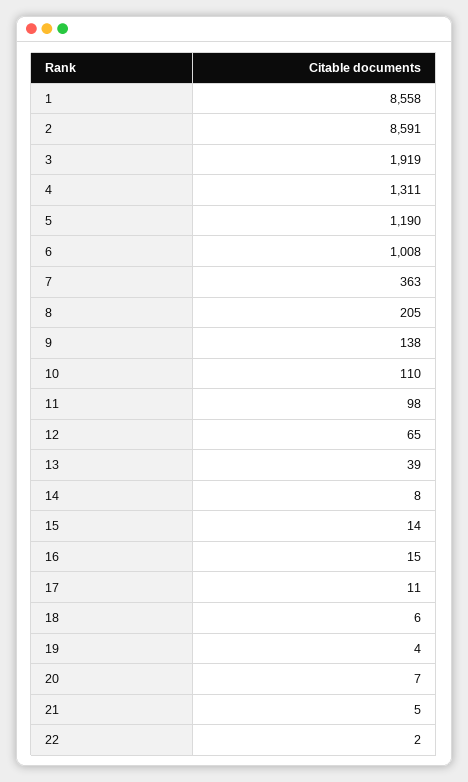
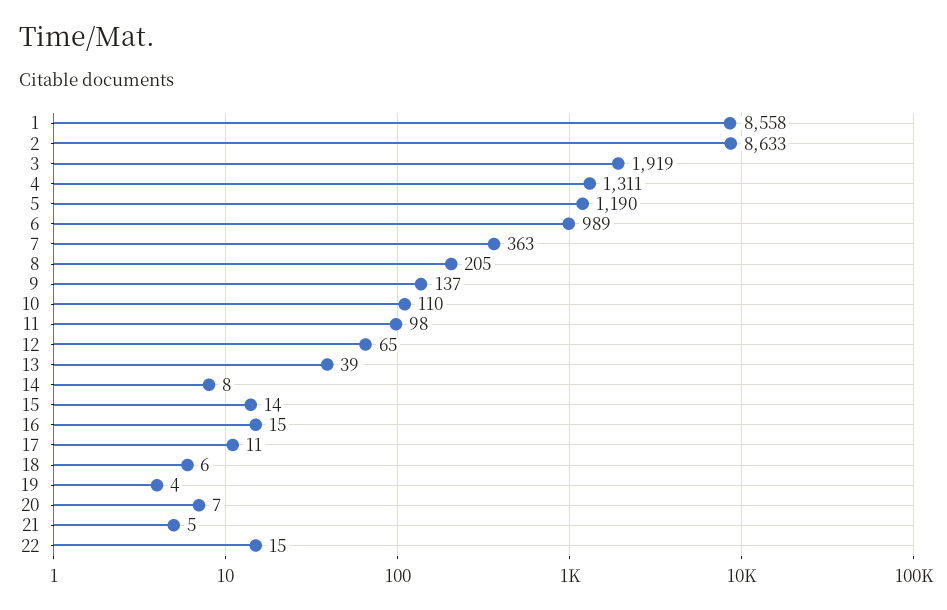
2: 8591 -> 8633
6: 1008 -> 989
9: 138 -> 137
22: 2 -> 15

